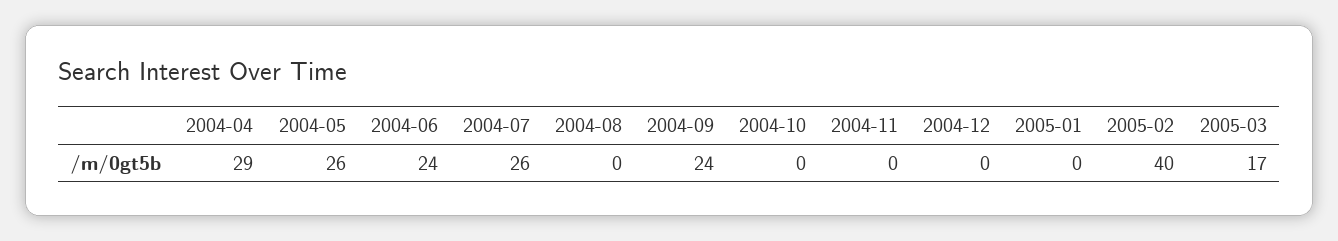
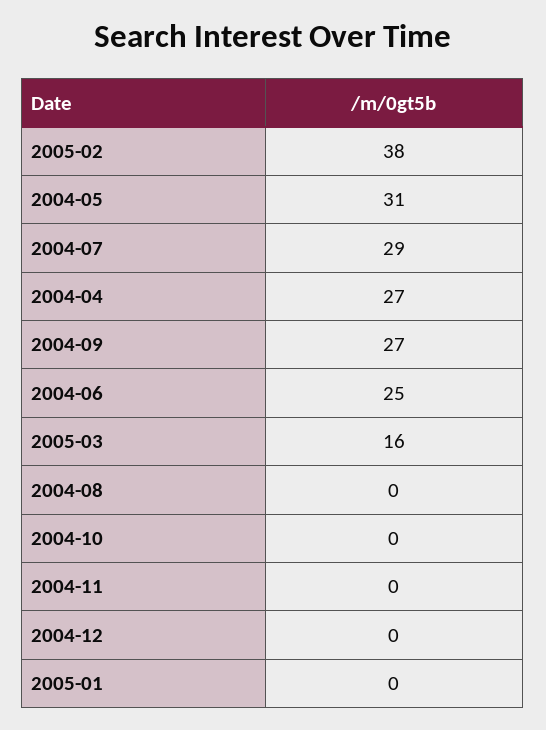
2004-04: 29 -> 27
2004-05: 26 -> 31
2004-06: 24 -> 25
2004-07: 26 -> 29
2004-09: 24 -> 27
2005-02: 40 -> 38
2005-03: 17 -> 16

